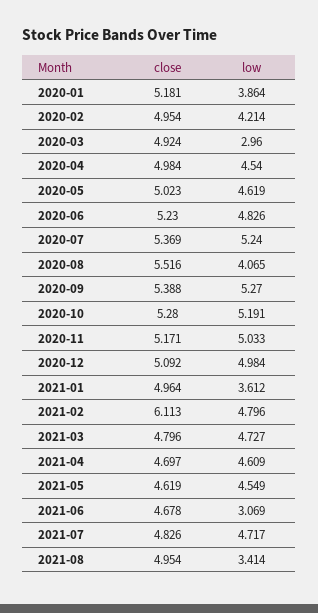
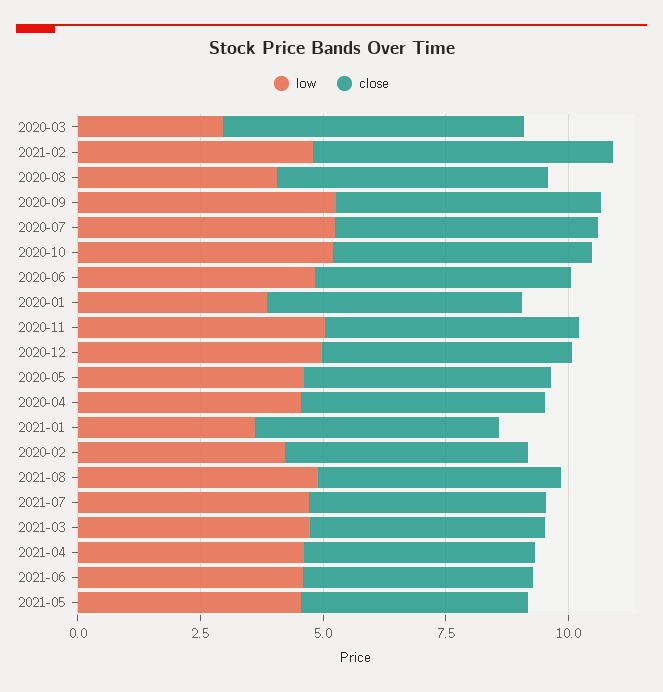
close, 2020-03: 4.924 -> 6
low, 2021-06: 3.069 -> 4.5
low, 2021-08: 3.414 -> 5

